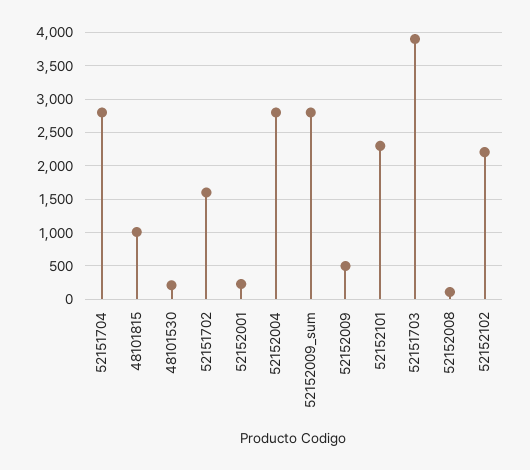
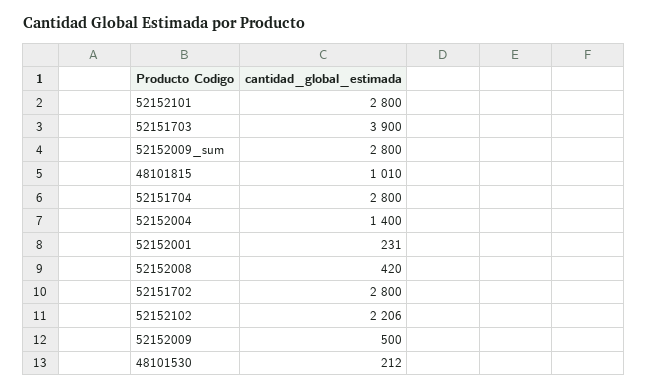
52151702: 1600 -> 2800
52152004: 2800 -> 1400
52152101: 2300 -> 2800
52152008: 100 -> 420

